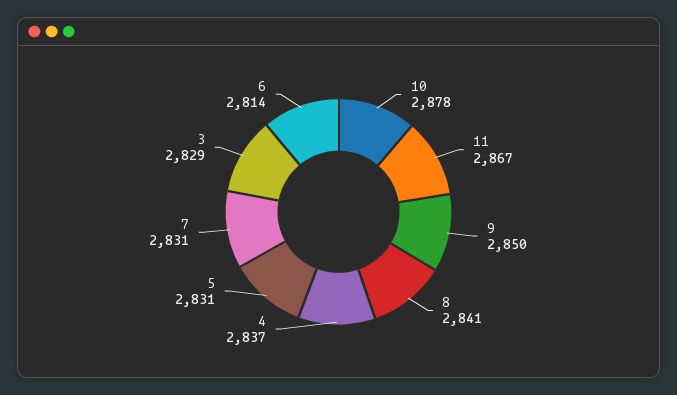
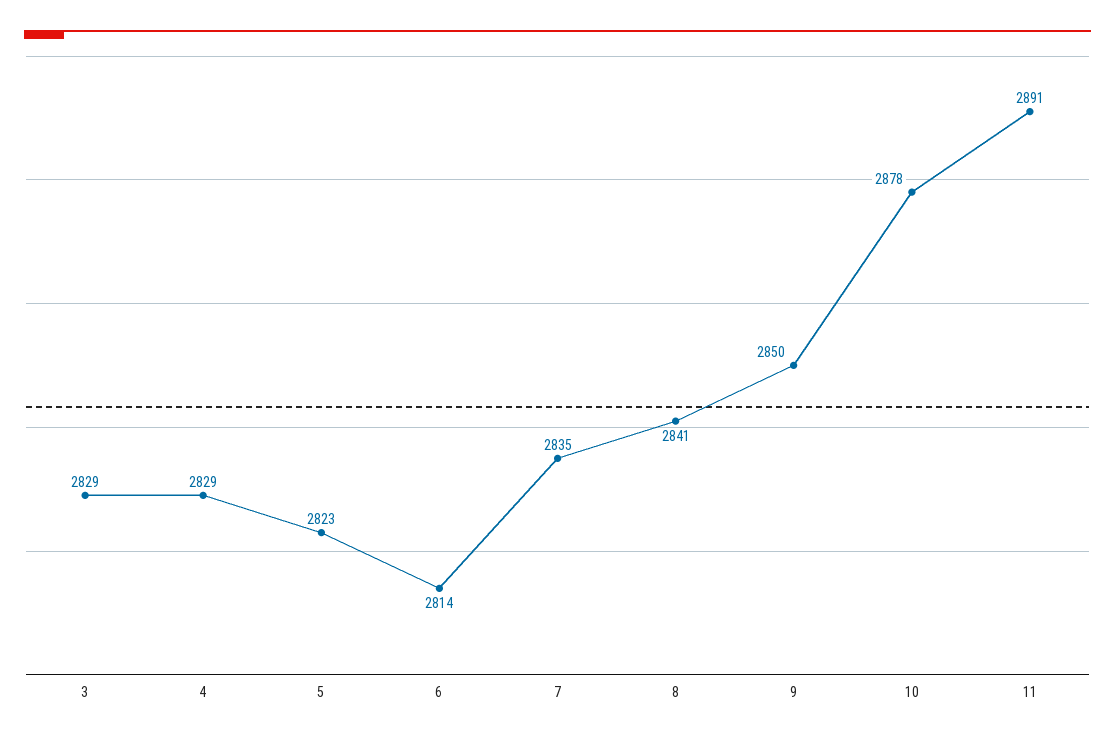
11: 2867 -> 2891
4: 2837 -> 2829
5: 2831 -> 2823
7: 2831 -> 2835

